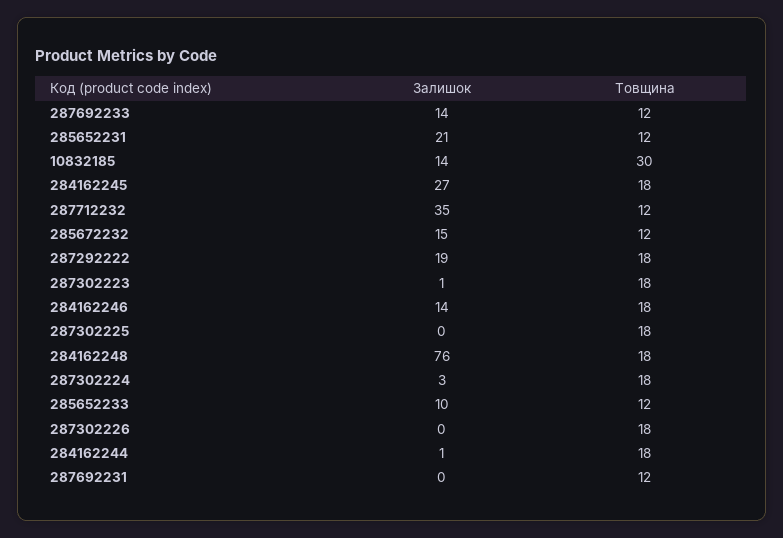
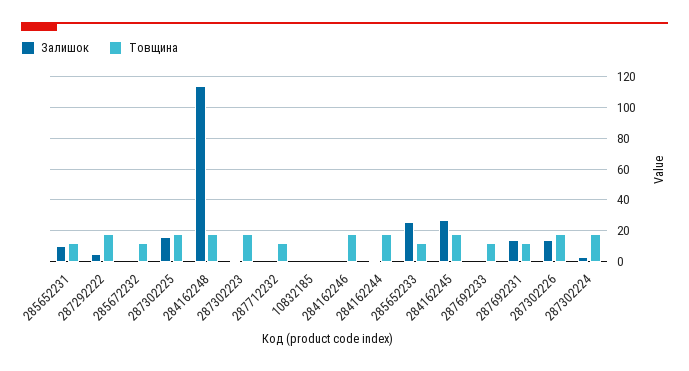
Залишок, 287692233: 14 -> 0
Залишок, 285652231: 21 -> 10
Залишок, 10832185: 14 -> 0
Товщина, 10832185: 30 -> 0
Залишок, 287712232: 35 -> 0
Залишок, 285672232: 15 -> 0
Залишок, 287292222: 19 -> 5
Залишок, 284162246: 14 -> 0
Залишок, 287302225: 0 -> 15
Залишок, 284162248: 76 -> 115
Залишок, 285652233: 10 -> 25
Залишок, 287302226: 0 -> 15
Залишок, 287692231: 0 -> 15

